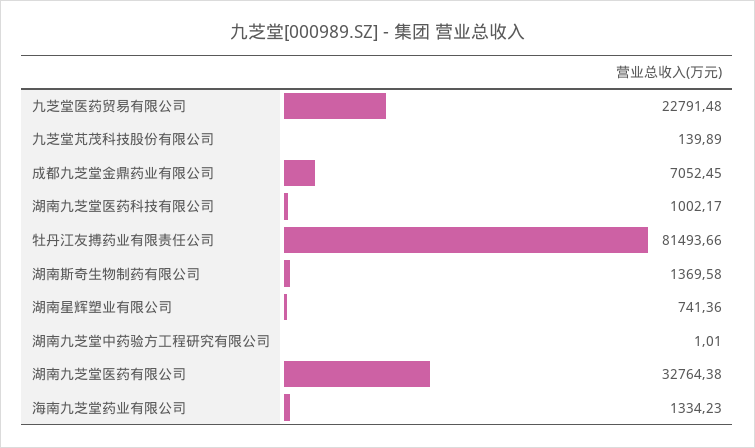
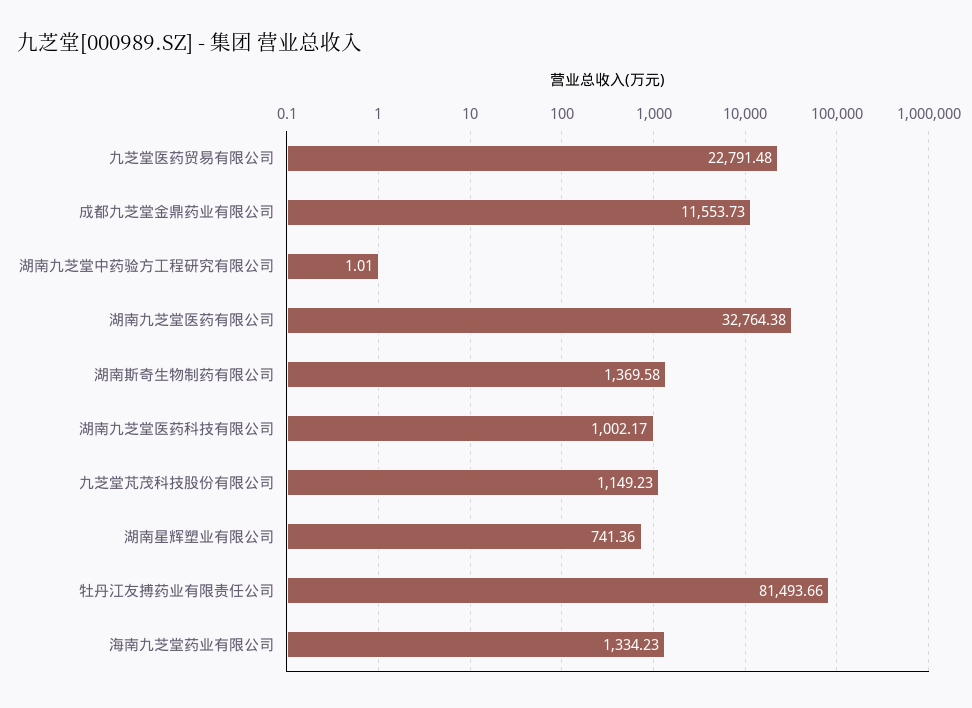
九芝堂芃茂科技股份有限公司: 139.89 -> 1149.23
成都九芝堂金鼎药业有限公司: 7052.45 -> 11553.73

